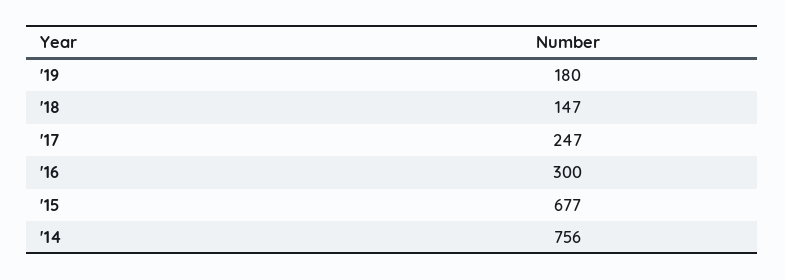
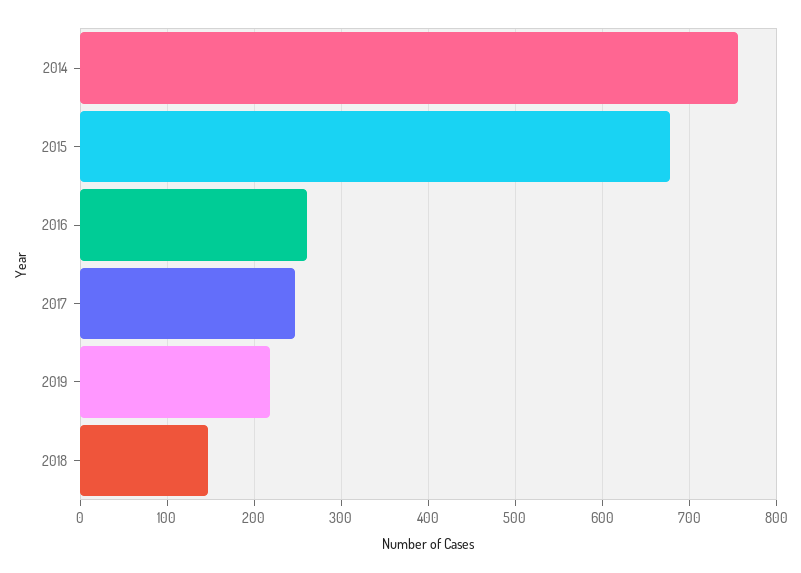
'19: 180 -> 220
'16: 300 -> 260

